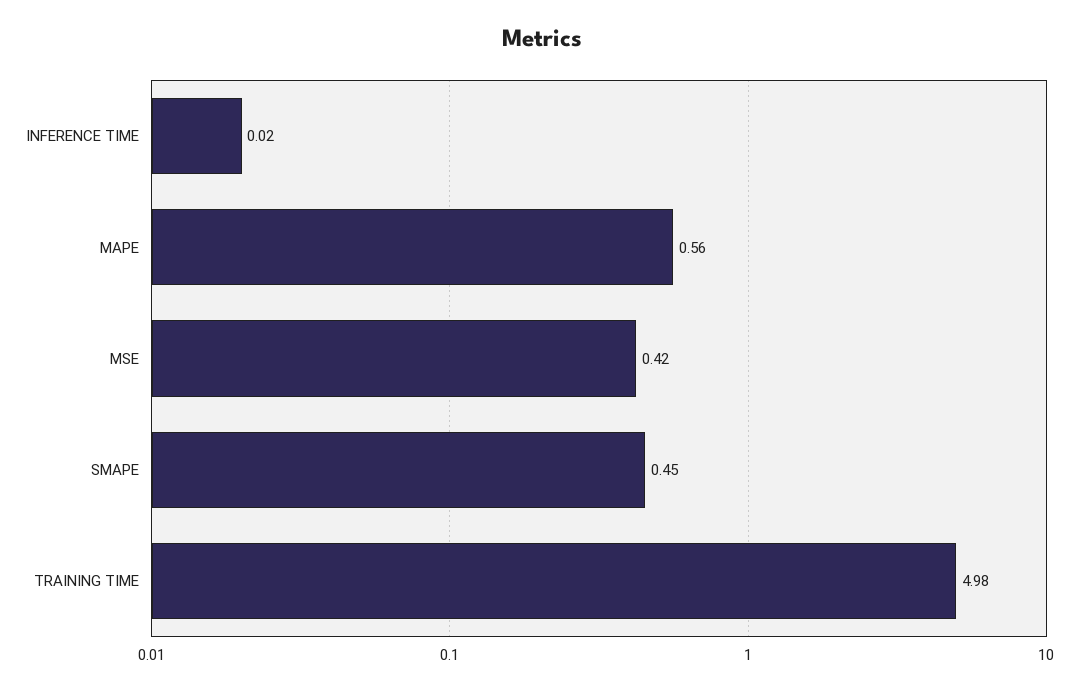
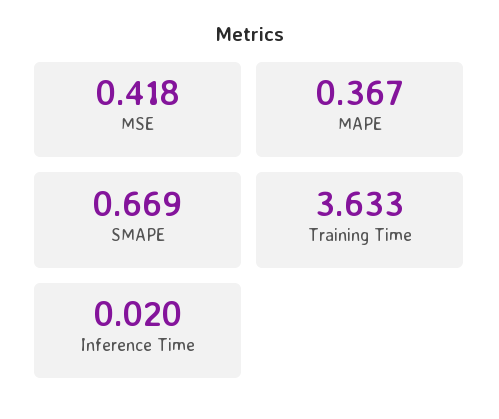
MAPE: 0.56 -> 0.367
SMAPE: 0.45 -> 0.669
TRAINING TIME: 4.98 -> 3.633

